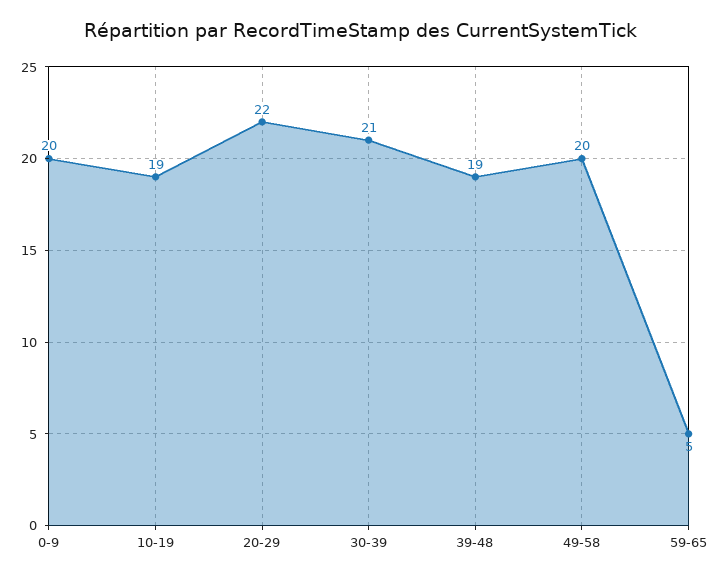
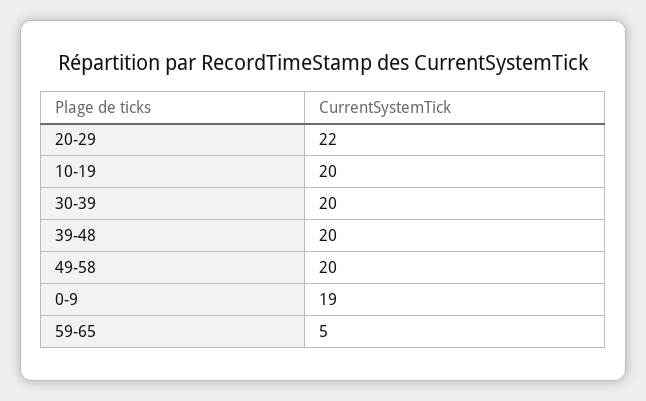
0-9: 20 -> 19
10-19: 19 -> 20
30-39: 21 -> 20
39-48: 19 -> 20

